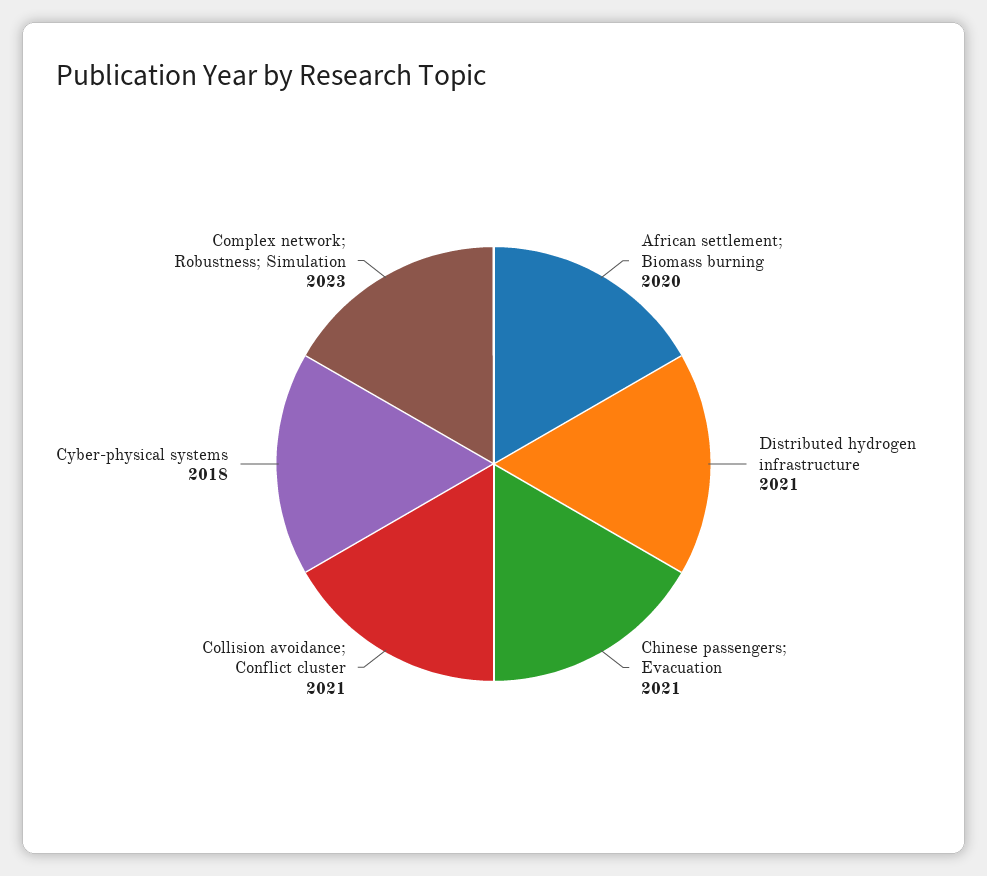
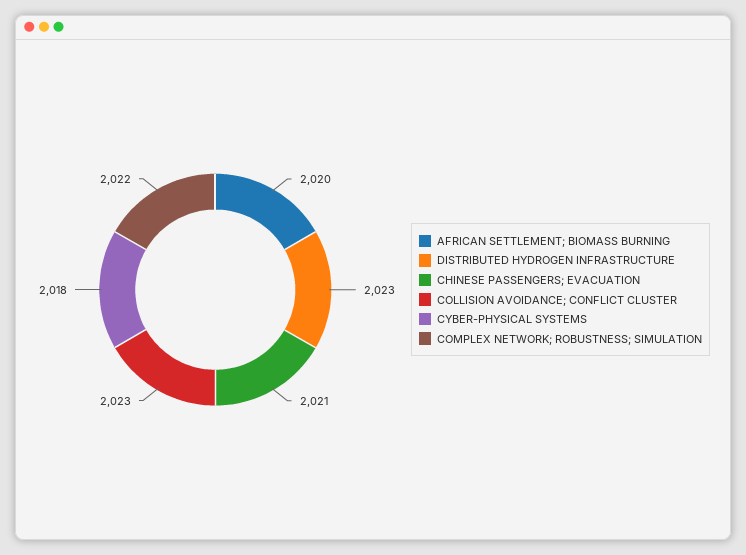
Distributed hydrogen infrastructure: 2021 -> 2023
Collision avoidance; Conflict cluster: 2021 -> 2023
Complex network; Robustness; Simulation: 2023 -> 2022

